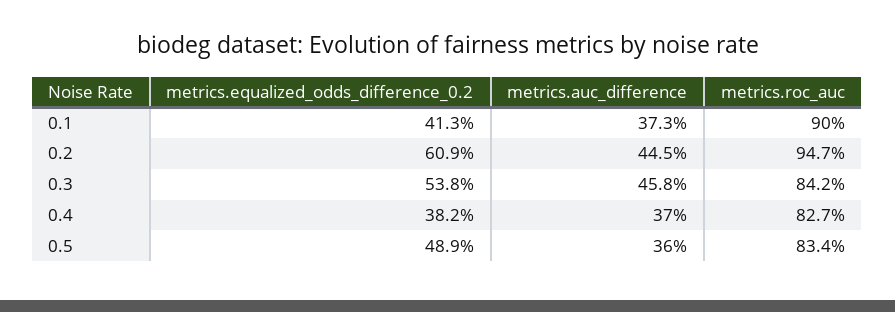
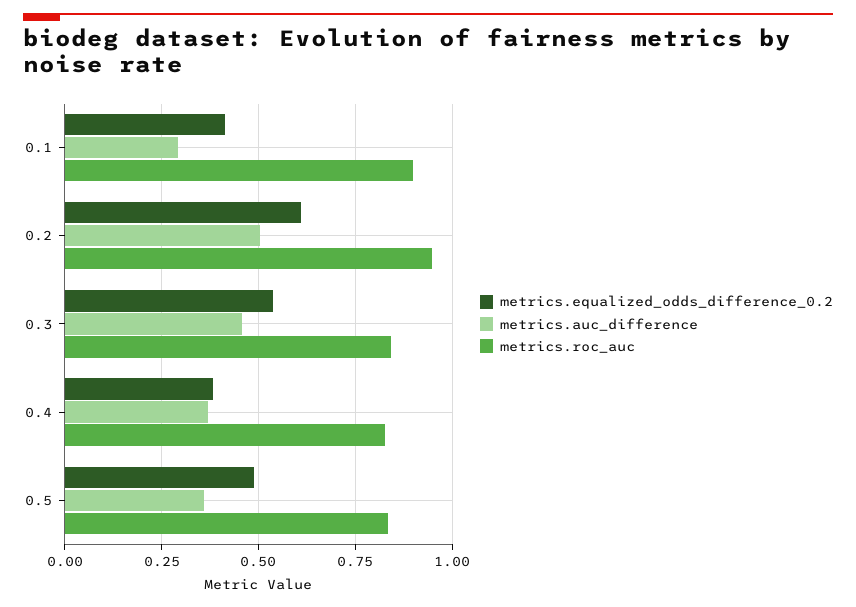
metrics.auc_difference, 0.1: 0.373 -> 0.3
metrics.auc_difference, 0.2: 0.445 -> 0.5

